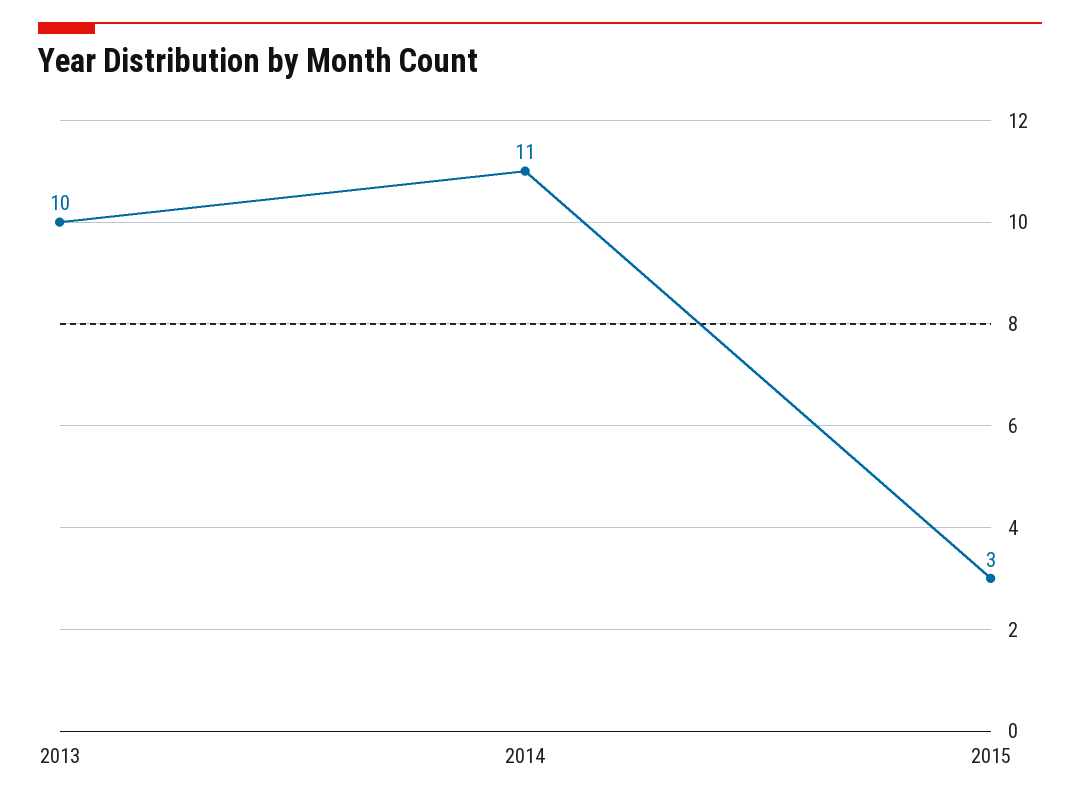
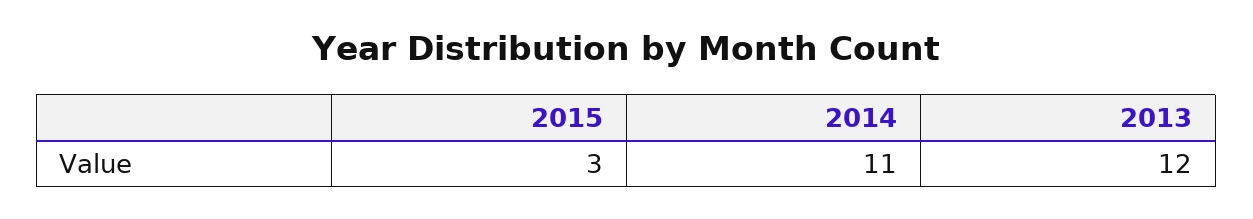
2013: 10 -> 12

